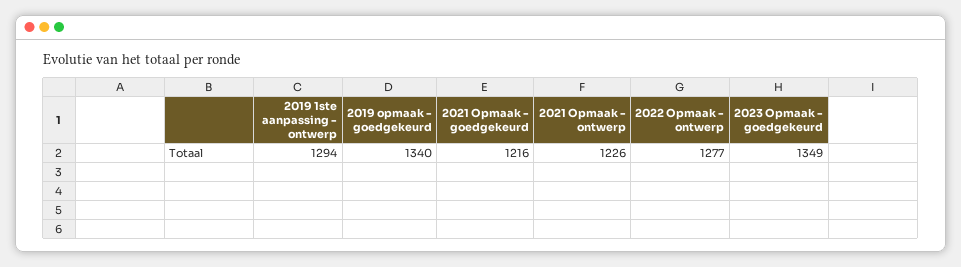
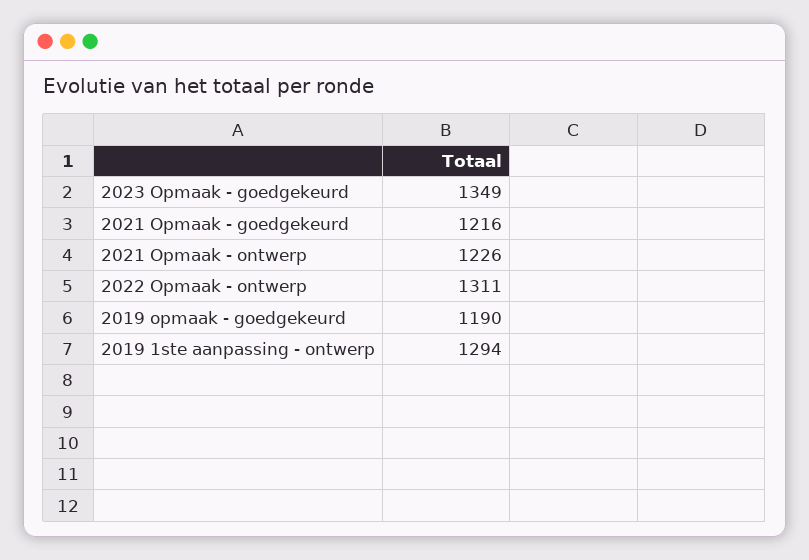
2019 opmaak - goedgekeurd: 1340 -> 1190
2022 Opmaak - ontwerp: 1277 -> 1311

